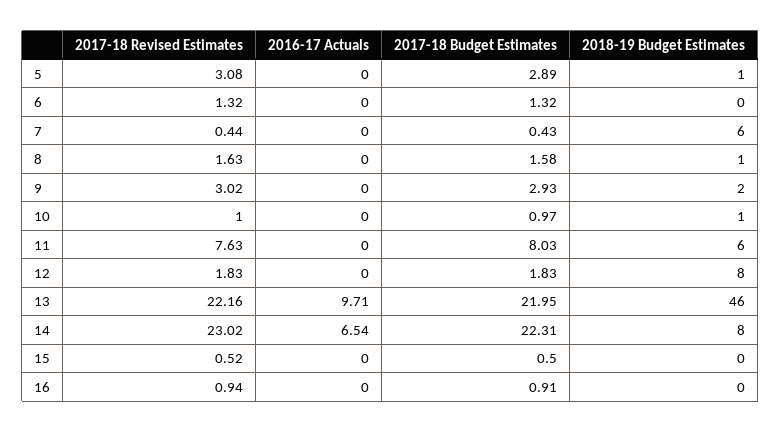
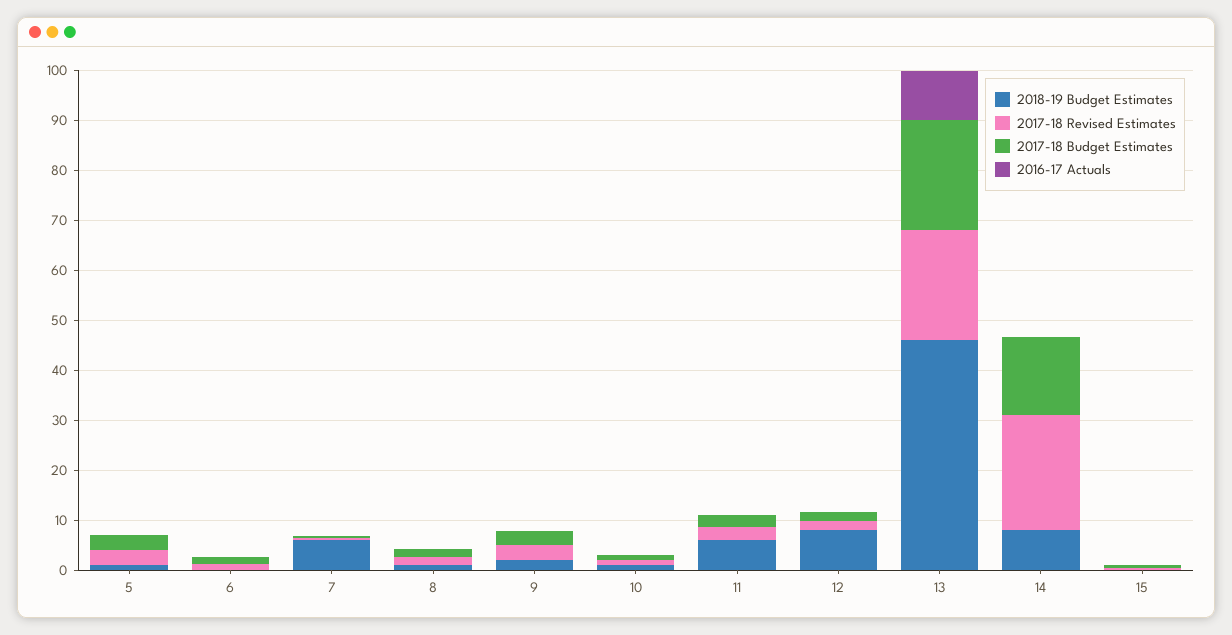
2017-18 Revised Estimates, 11: 7.63 -> 2
2017-18 Budget Estimates, 11: 8.03 -> 2
2016-17 Actuals, 14: 6.54 -> 0
2017-18 Budget Estimates, 14: 22.31 -> 16
2017-18 Revised Estimates, 16: 0.94 -> none
2016-17 Actuals, 16: 0 -> none
2017-18 Budget Estimates, 16: 0.91 -> none
2018-19 Budget Estimates, 16: 0 -> none

